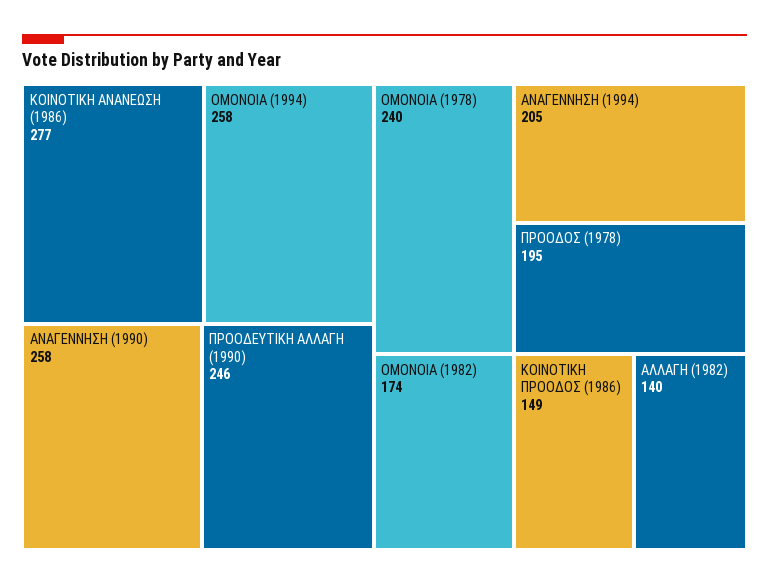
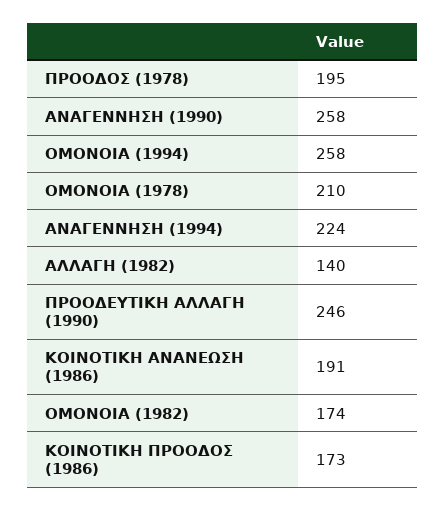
ΚΟΙΝΟΤΙΚΗ ΑΝΑΝΕΩΣΗ (1986): 277 -> 191
ΟΜΟΝΟΙΑ (1978): 240 -> 210
ΑΝΑΓΕΝΝΗΣΗ (1994): 205 -> 224
ΚΟΙΝΟΤΙΚΗ ΠΡΟΟΔΟΣ (1986): 149 -> 173

